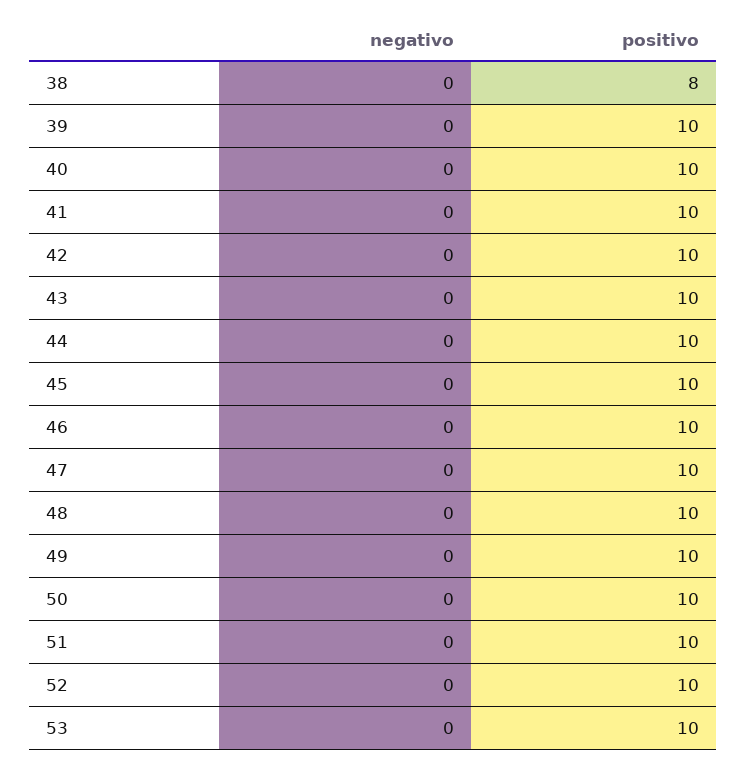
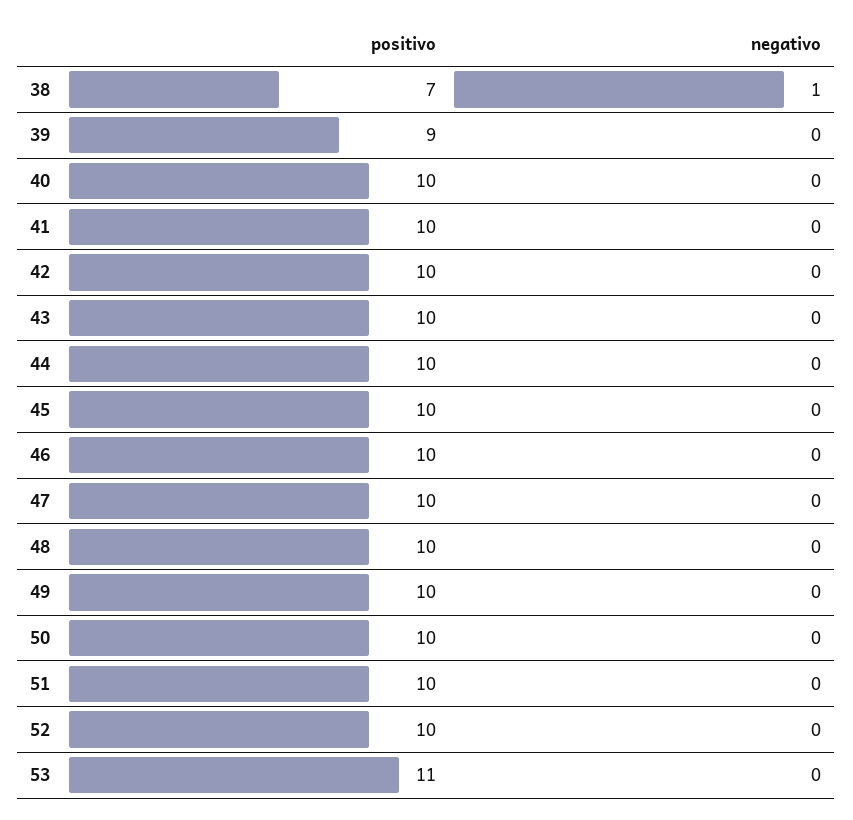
negativo, 38: 0 -> 1
positivo, 38: 8 -> 7
positivo, 39: 10 -> 9
positivo, 53: 10 -> 11

